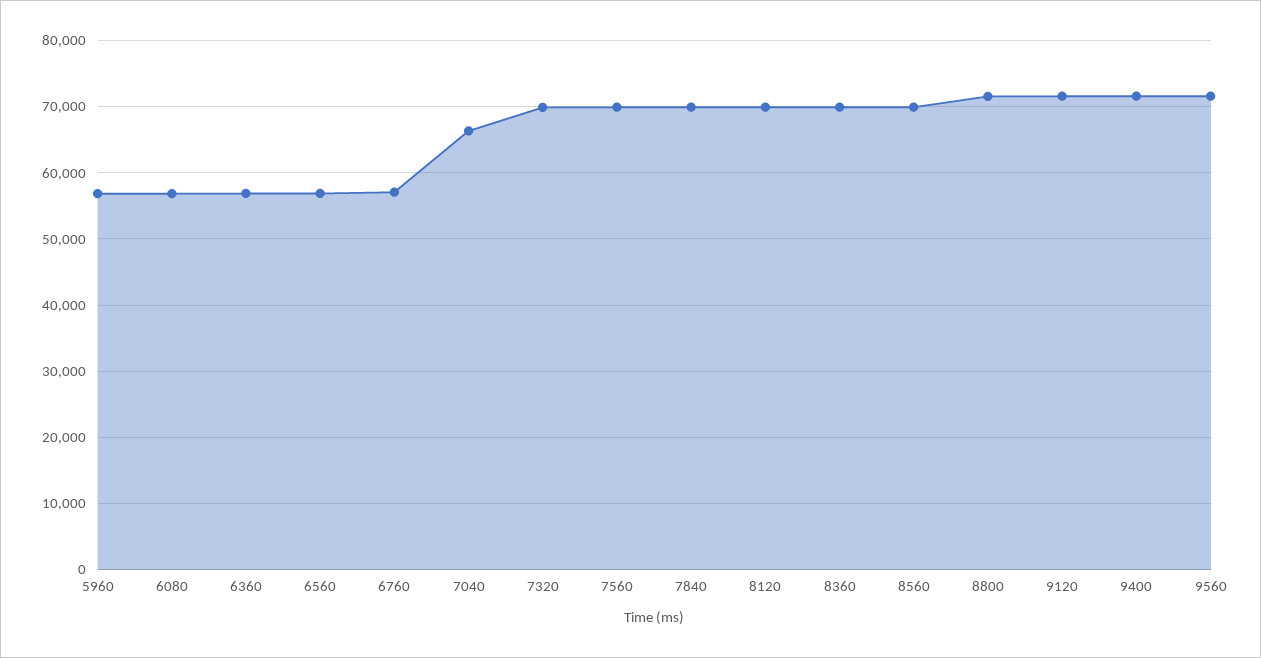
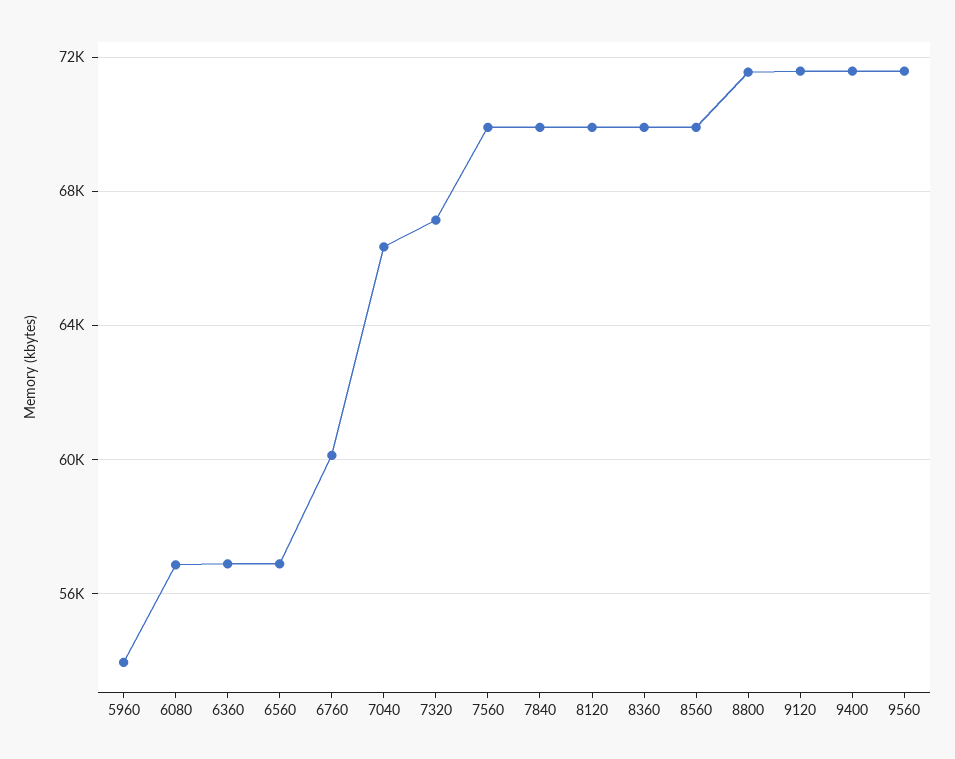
5960: 57000 -> 54000
6760: 57000 -> 60000
7320: 70000 -> 67000

